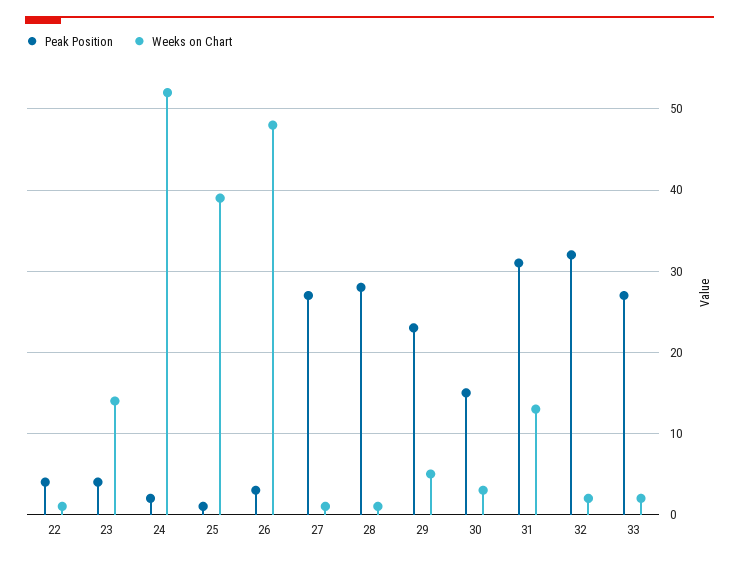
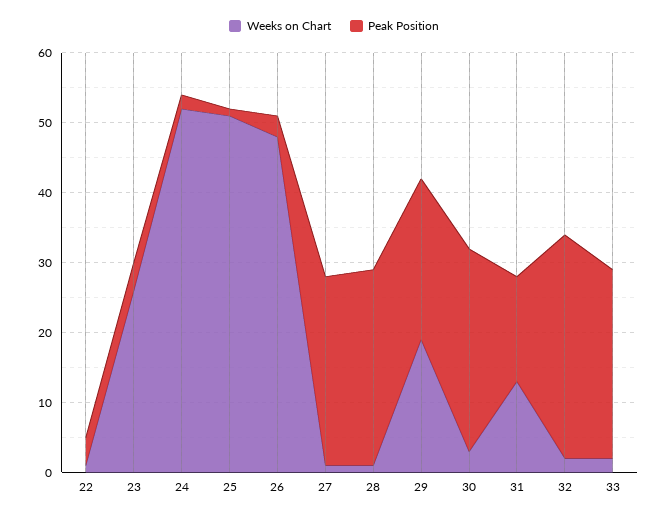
Weeks on Chart, 23: 14 -> 25
Weeks on Chart, 25: 39 -> 50
Weeks on Chart, 29: 5 -> 20
Peak Position, 30: 15 -> 30
Peak Position, 31: 31 -> 15

